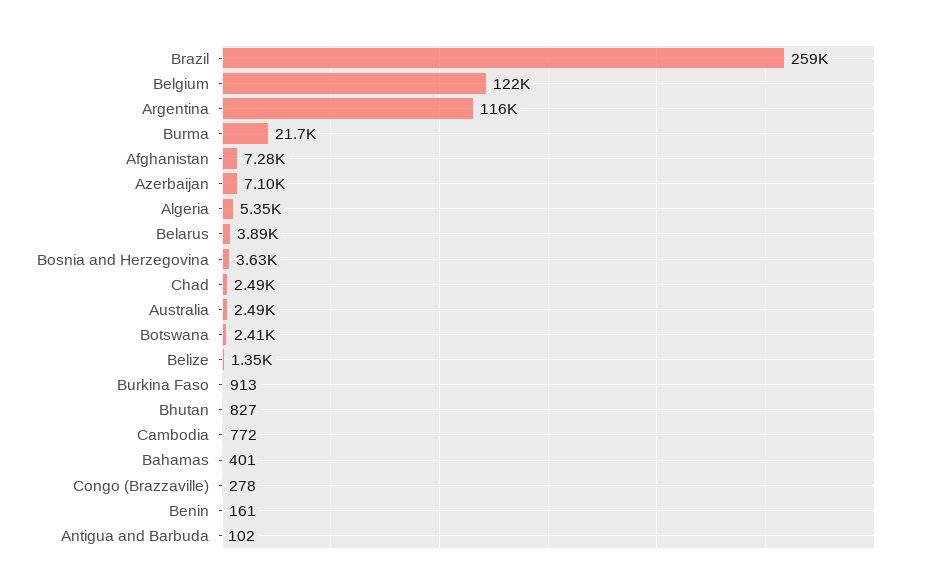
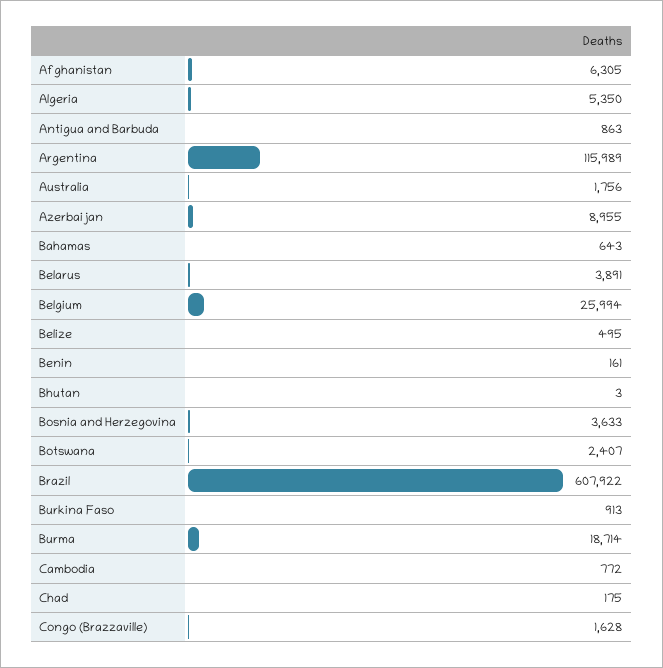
Brazil: 259000 -> 607922
Belgium: 122000 -> 25994
Burma: 21700 -> 18714
Afghanistan: 7280 -> 6305
Azerbaijan: 7100 -> 8955
Chad: 2490 -> 175
Australia: 2490 -> 1756
Belize: 1350 -> 495
Bhutan: 827 -> 3
Bahamas: 401 -> 643
Congo (Brazzaville): 278 -> 1628
Antigua and Barbuda: 102 -> 863

